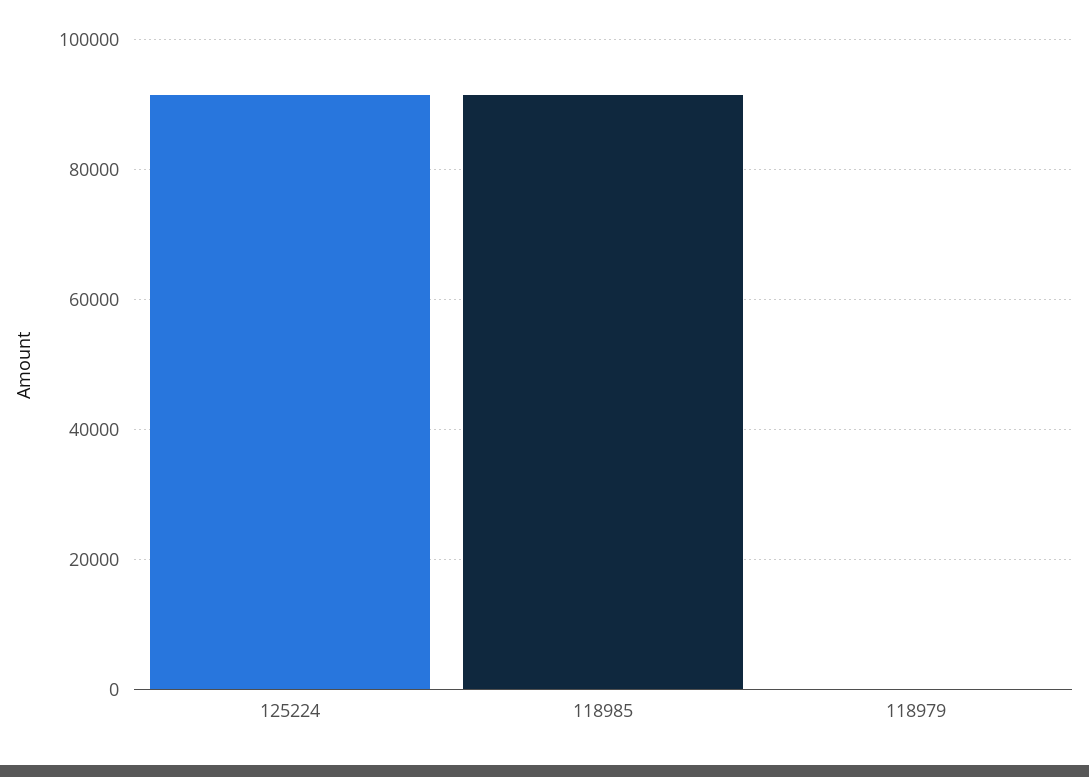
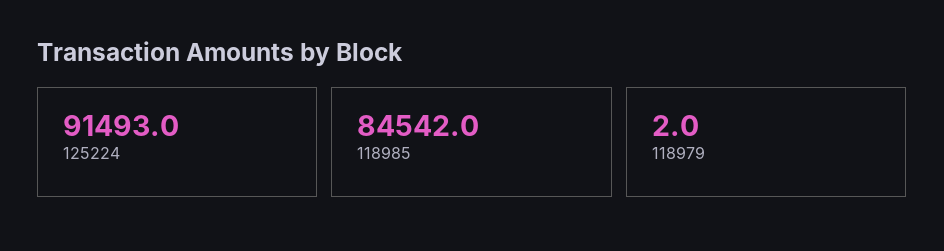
118985: 92000 -> 84542

